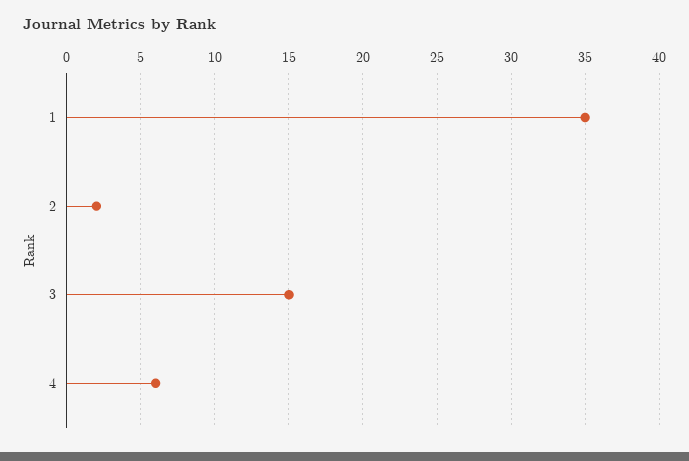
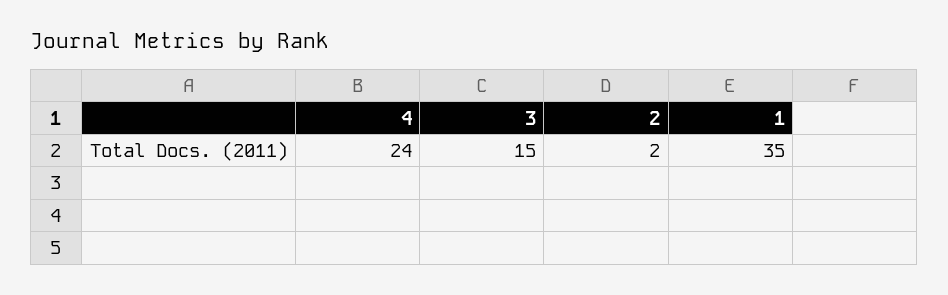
4: 6 -> 24

